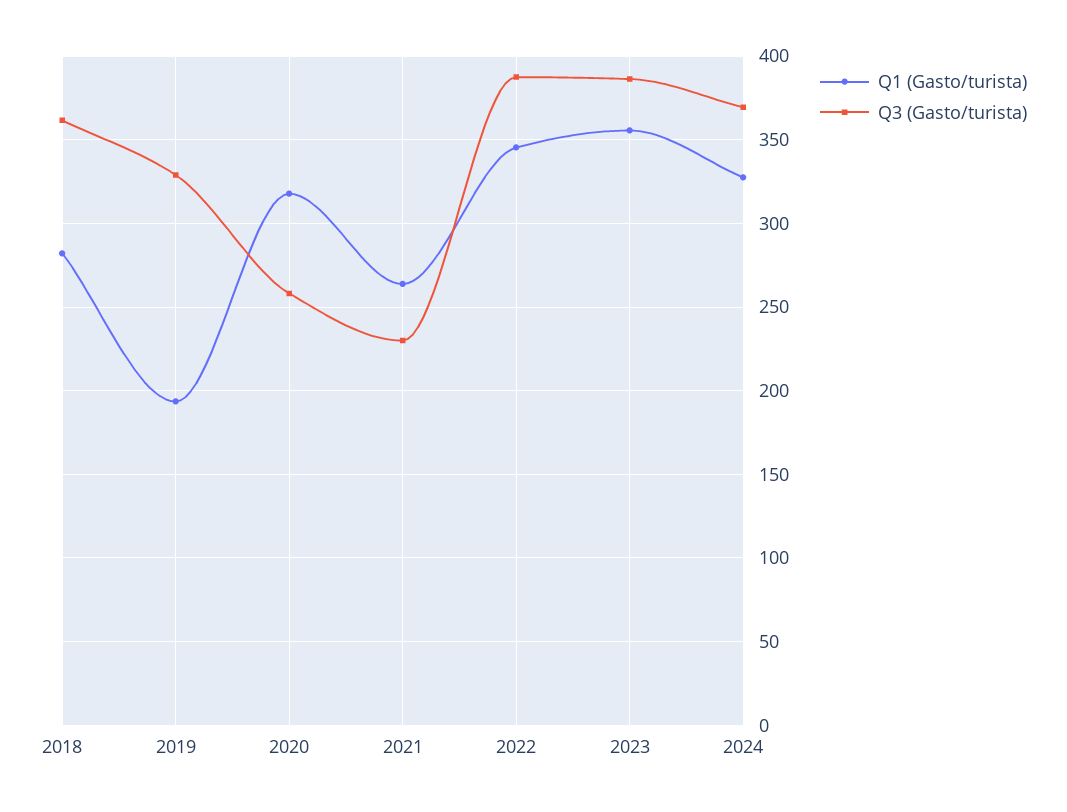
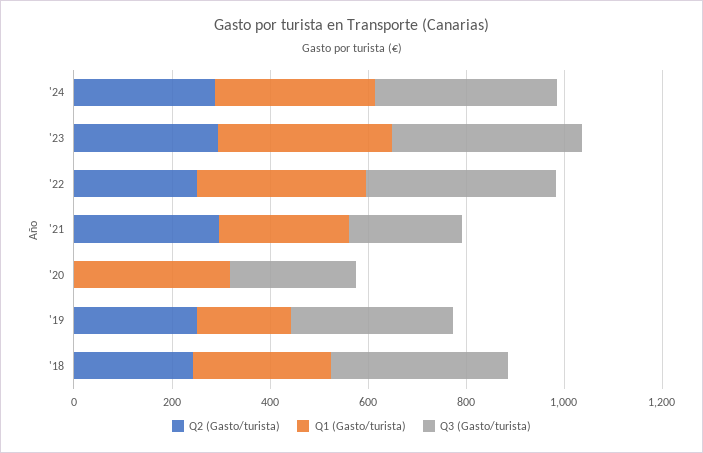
Q2 (Gasto/turista), 2024: none -> 300
Q2 (Gasto/turista), 2023: none -> 300
Q2 (Gasto/turista), 2022: none -> 250
Q2 (Gasto/turista), 2021: none -> 300
Q2 (Gasto/turista), 2020: none -> 0
Q2 (Gasto/turista), 2019: none -> 250
Q2 (Gasto/turista), 2018: none -> 250

